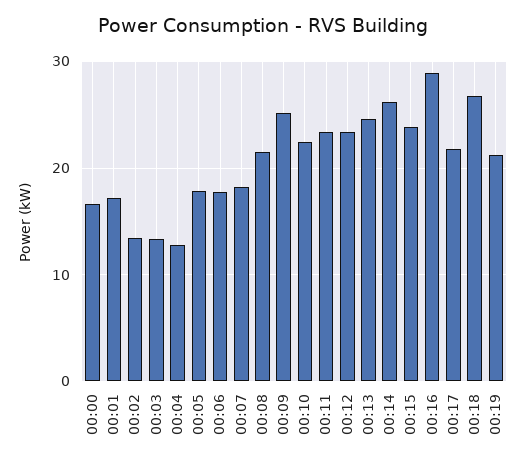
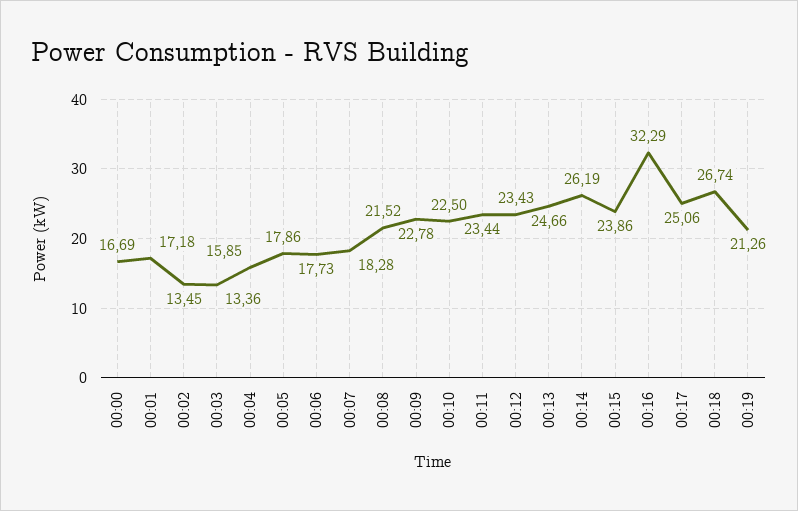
00:04: 13 -> 15.85
00:09: 25 -> 22.78
00:16: 29 -> 32.29
00:17: 22 -> 25.06

